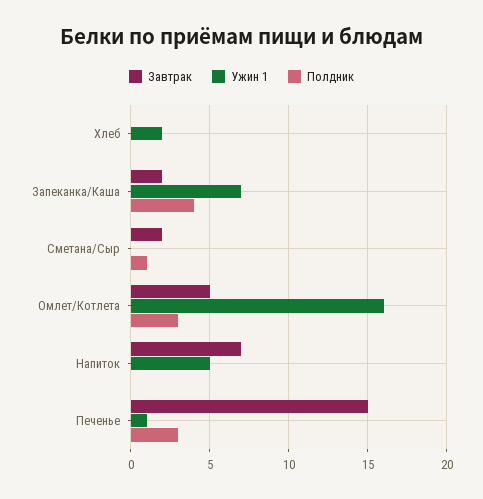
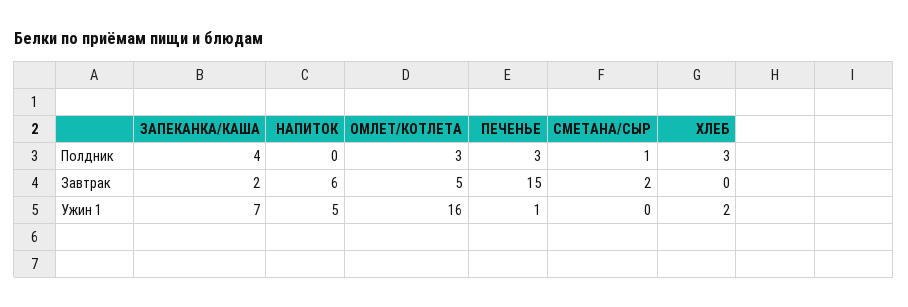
Полдник, Хлеб: 0 -> 3
Завтрак, Напиток: 7 -> 6

